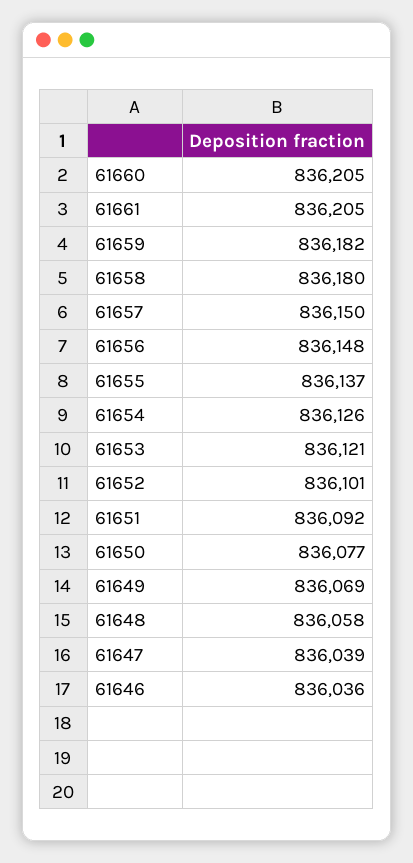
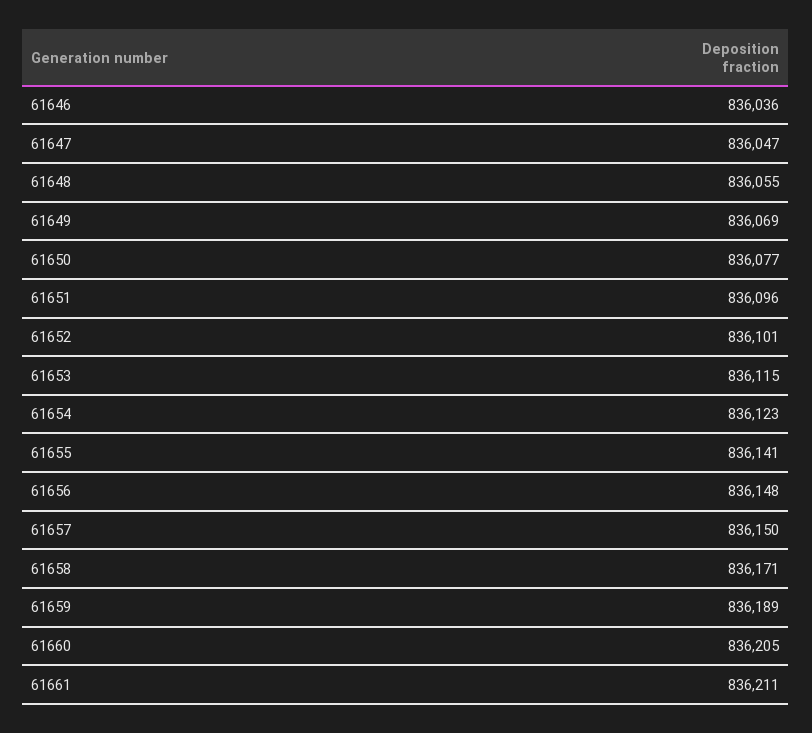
61661: 836205 -> 836211
61659: 836182 -> 836189
61658: 836180 -> 836171
61655: 836137 -> 836141
61654: 836126 -> 836123
61653: 836121 -> 836115
61651: 836092 -> 836096
61648: 836058 -> 836055
61647: 836039 -> 836047

